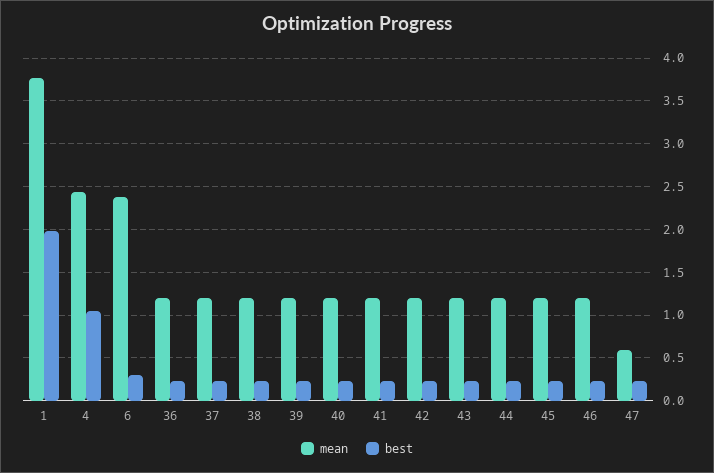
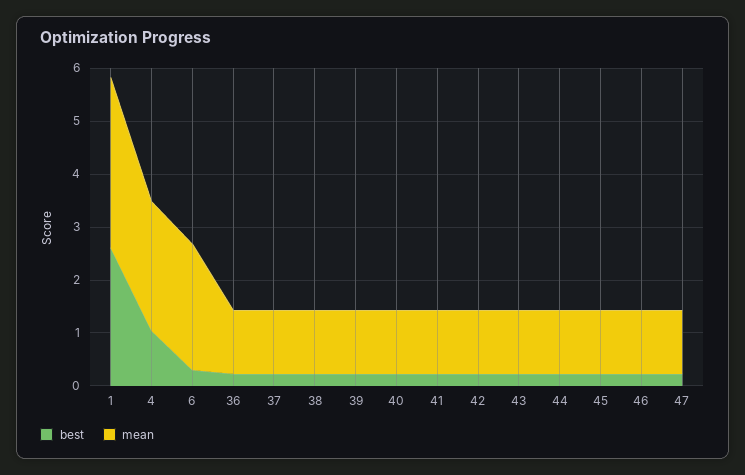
mean, 1: 3.8 -> 3.2
best, 1: 2 -> 2.6
mean, 47: 0.6 -> 1.2

